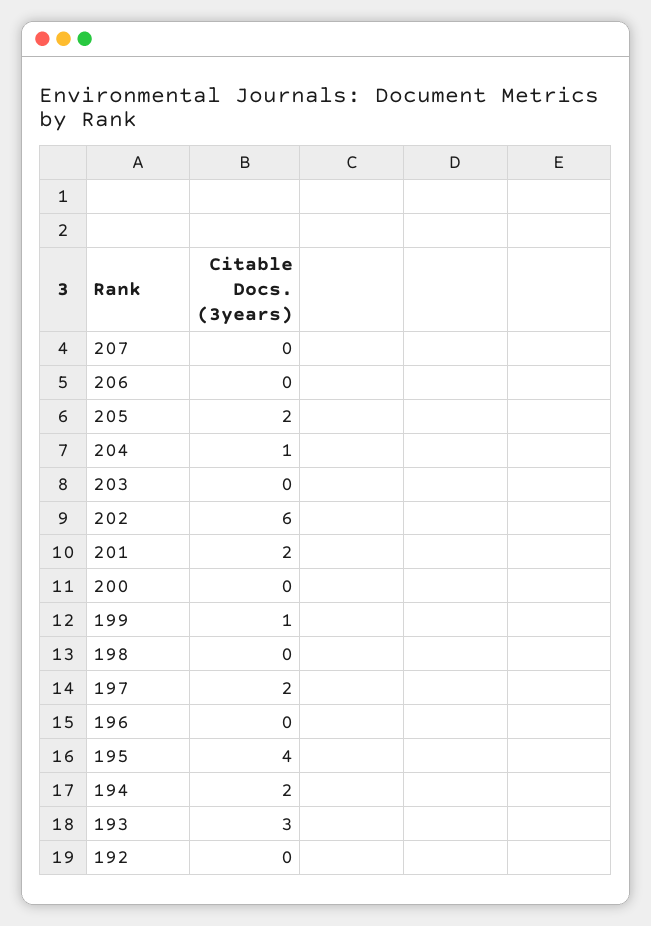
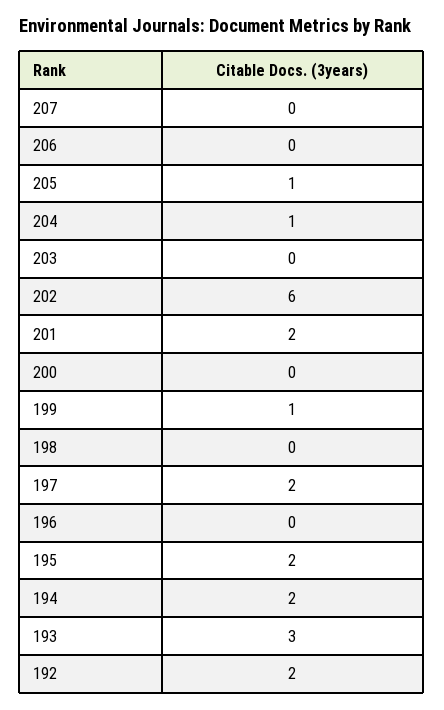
205: 2 -> 1
195: 4 -> 2
192: 0 -> 2

